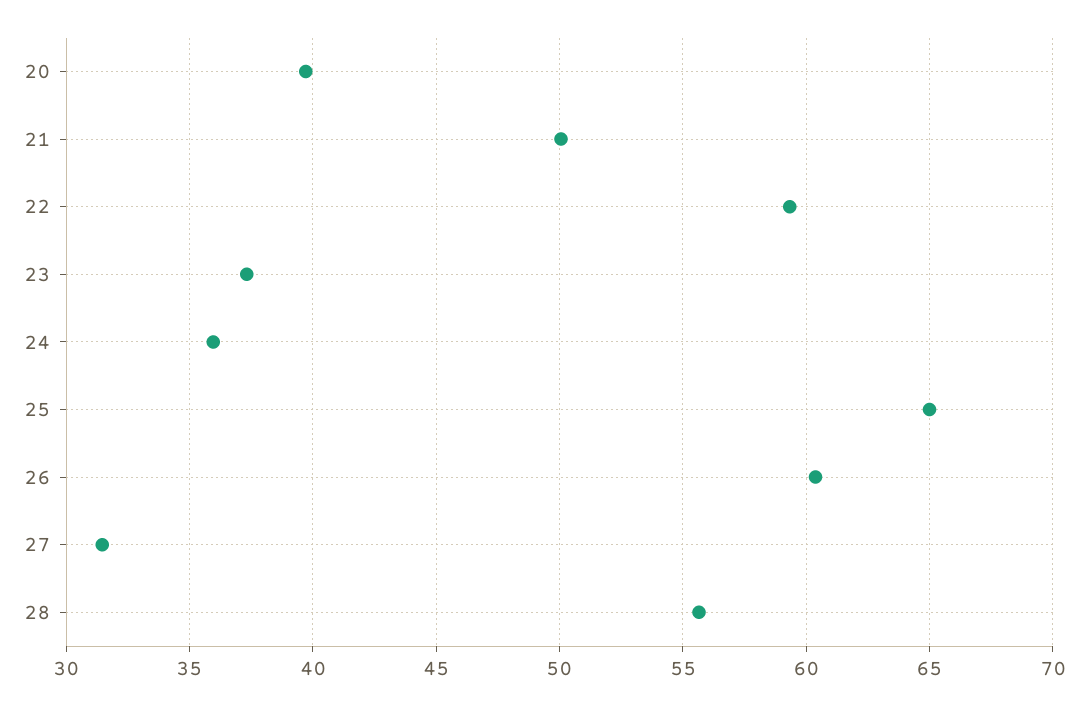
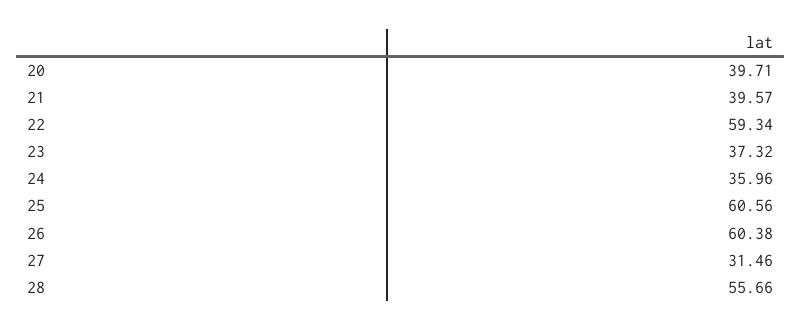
21: 50 -> 39.57
25: 65 -> 60.56

